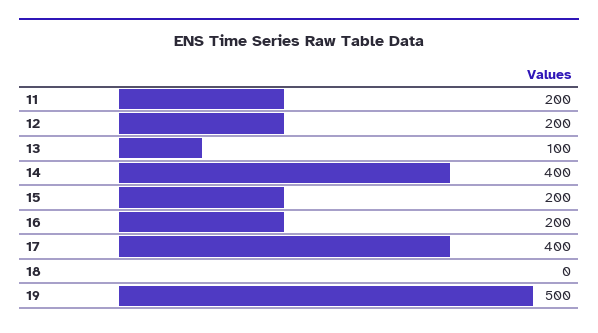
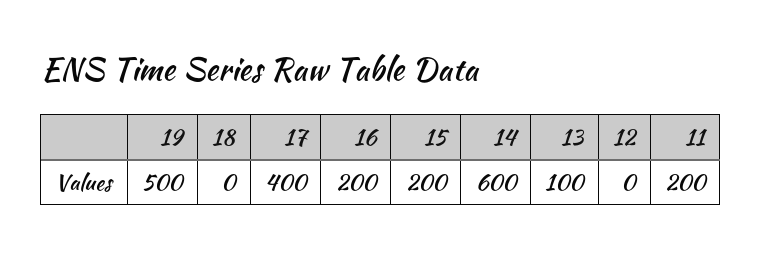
12: 200 -> 0
14: 400 -> 600

